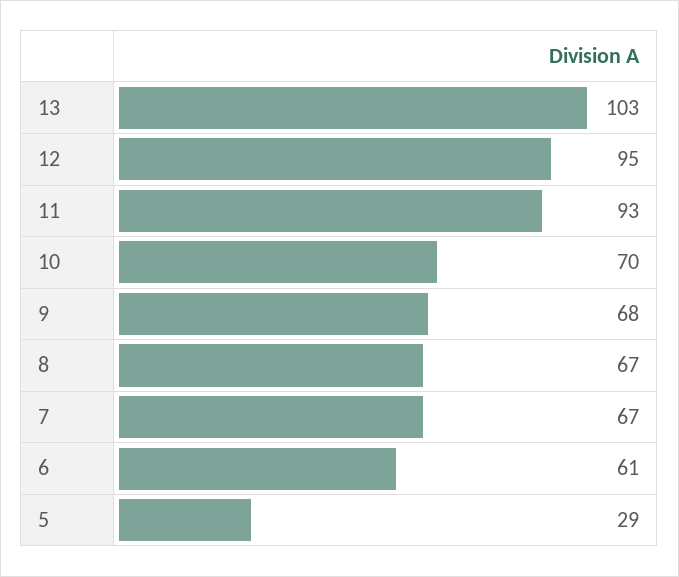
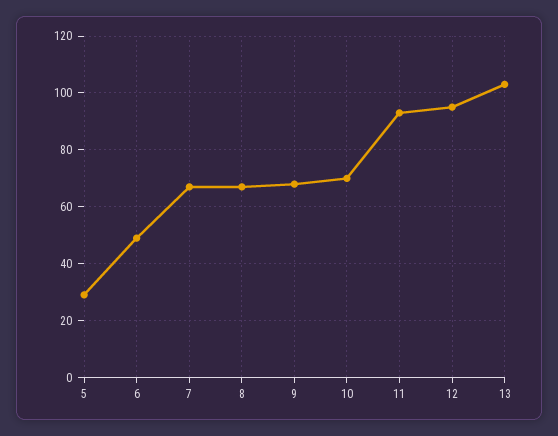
6: 61 -> 50

